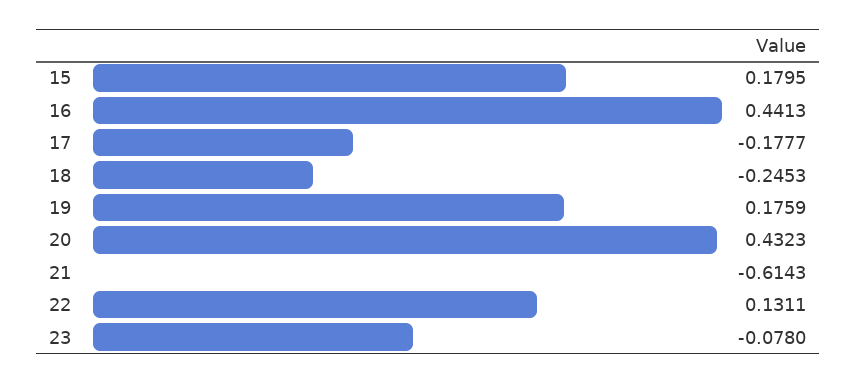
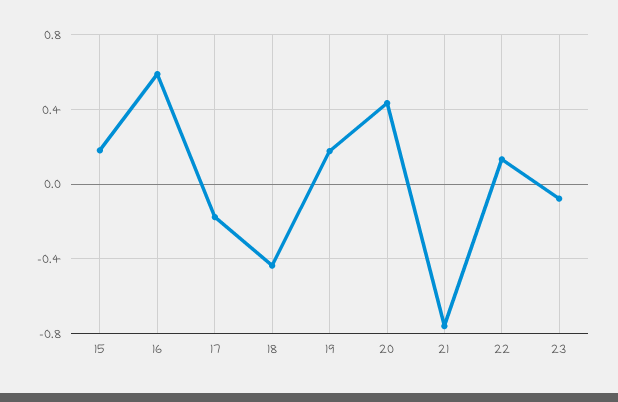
16: 0.4413 -> 0.6
18: -0.2453 -> -0.45
21: -0.6143 -> -0.75

